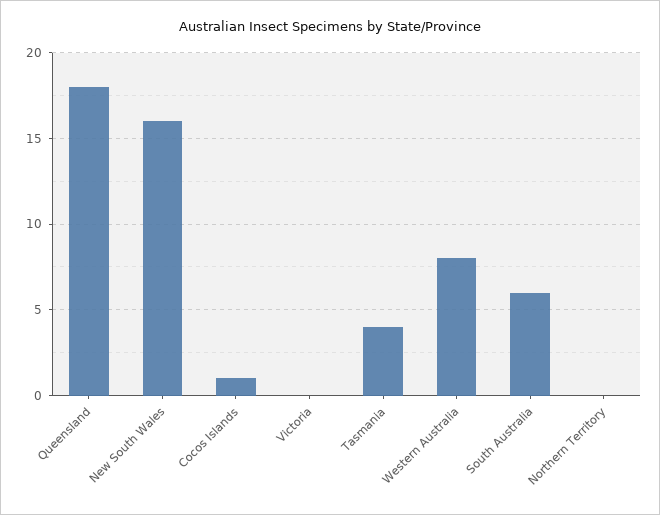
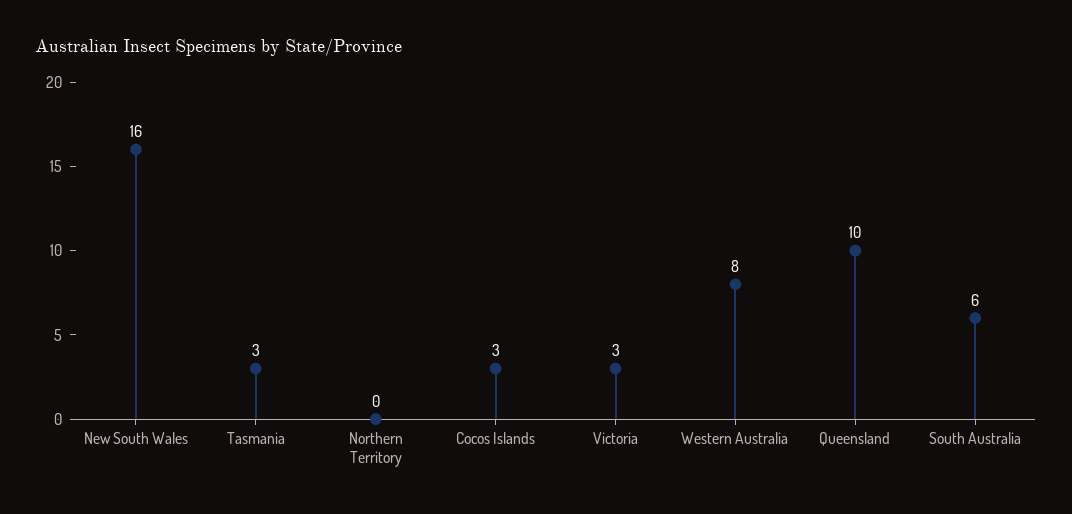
Queensland: 18 -> 10
Cocos Islands: 1 -> 3
Victoria: 0 -> 3
Tasmania: 4 -> 3

